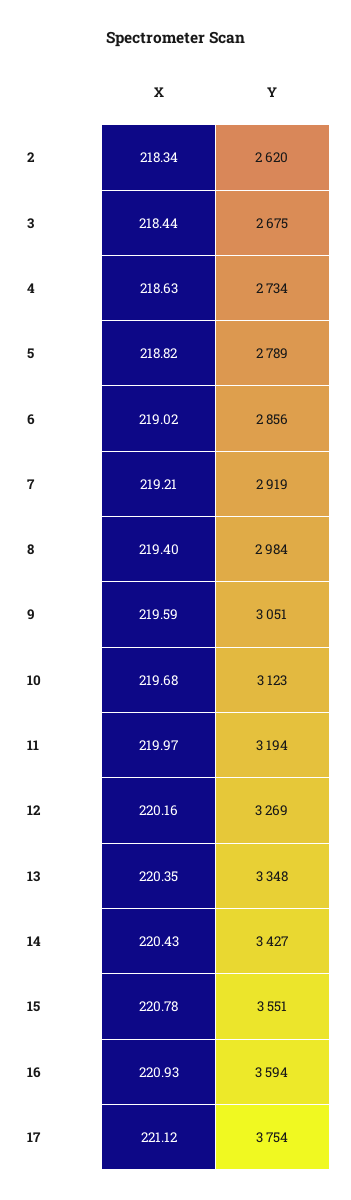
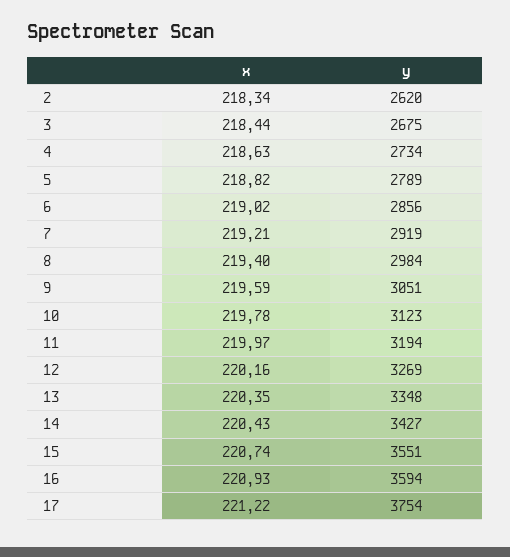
X, 10: 219.68 -> 219.78
X, 15: 220.78 -> 220.74
X, 17: 221.12 -> 221.22

